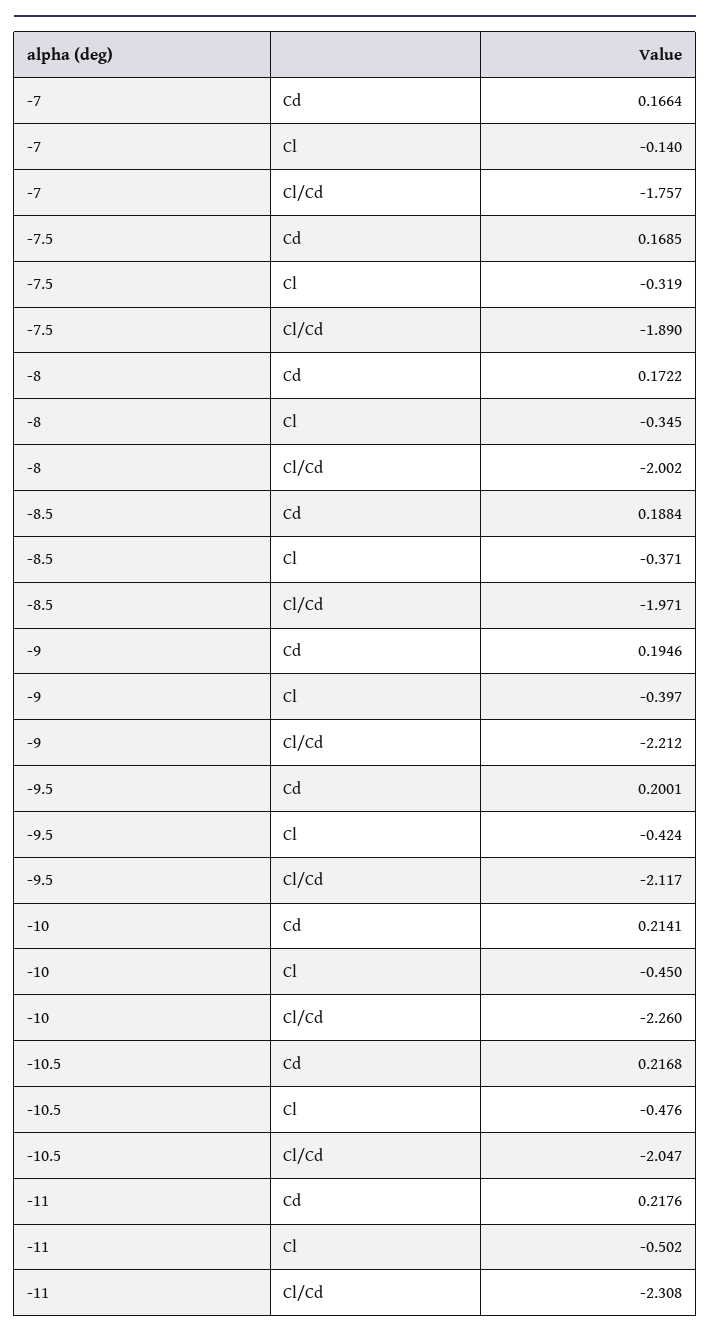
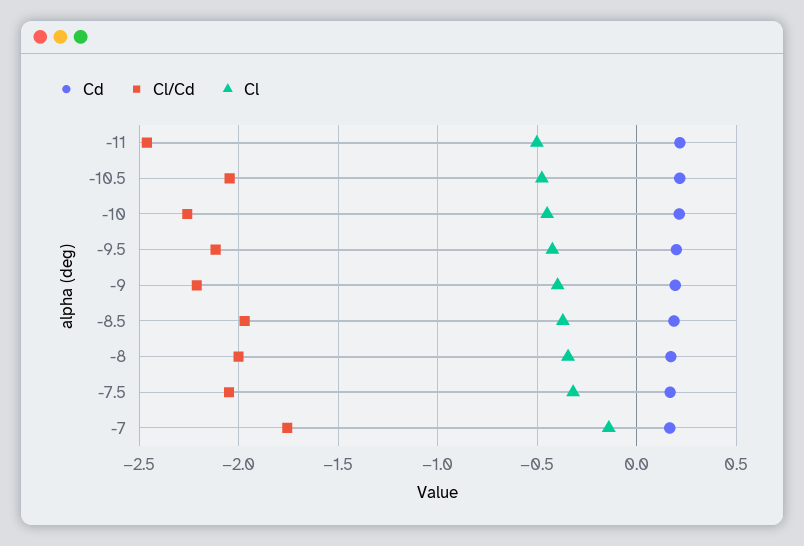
Cl/Cd, -7.5: -1.89 -> -2.05
Cl/Cd, -11: -2.308 -> -2.45

